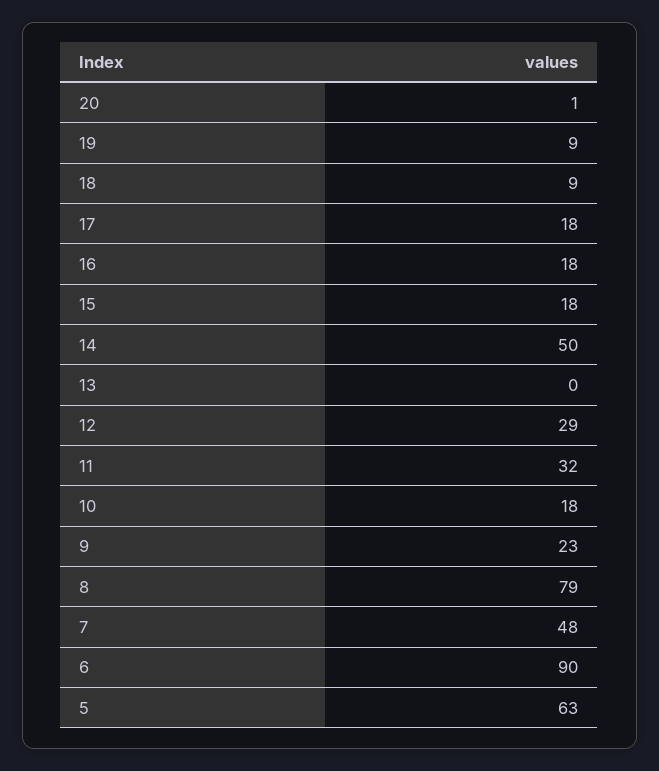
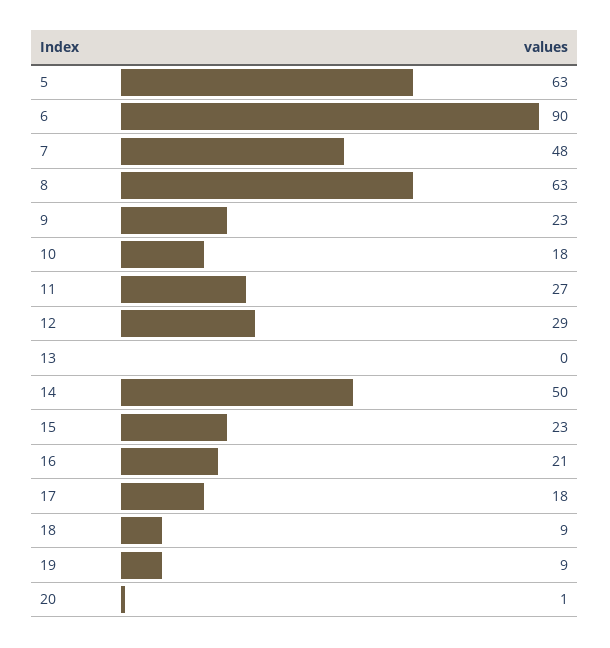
16: 18 -> 21
15: 18 -> 23
11: 32 -> 27
8: 79 -> 63

